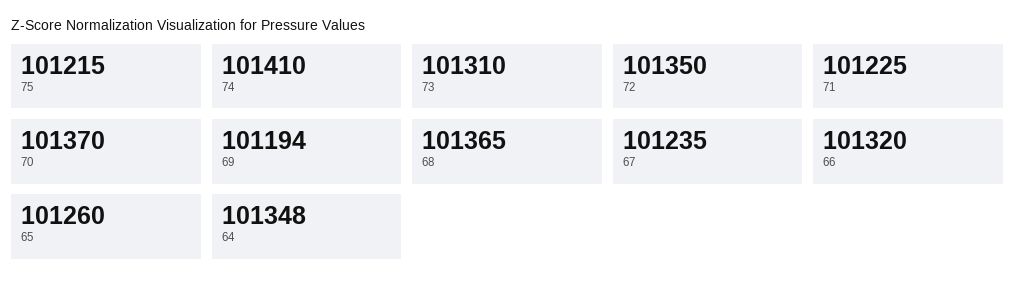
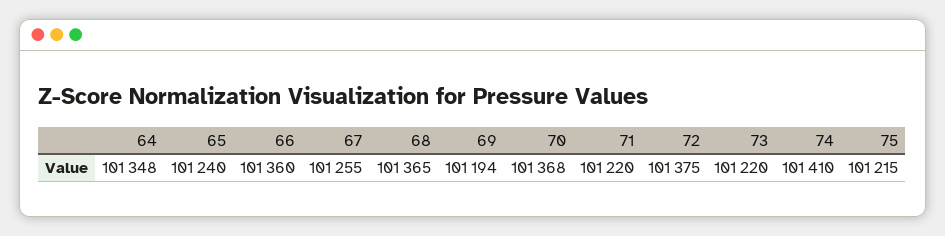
73: 101310 -> 101220
72: 101350 -> 101375
71: 101225 -> 101220
70: 101370 -> 101368
67: 101235 -> 101255
66: 101320 -> 101360
65: 101260 -> 101240

